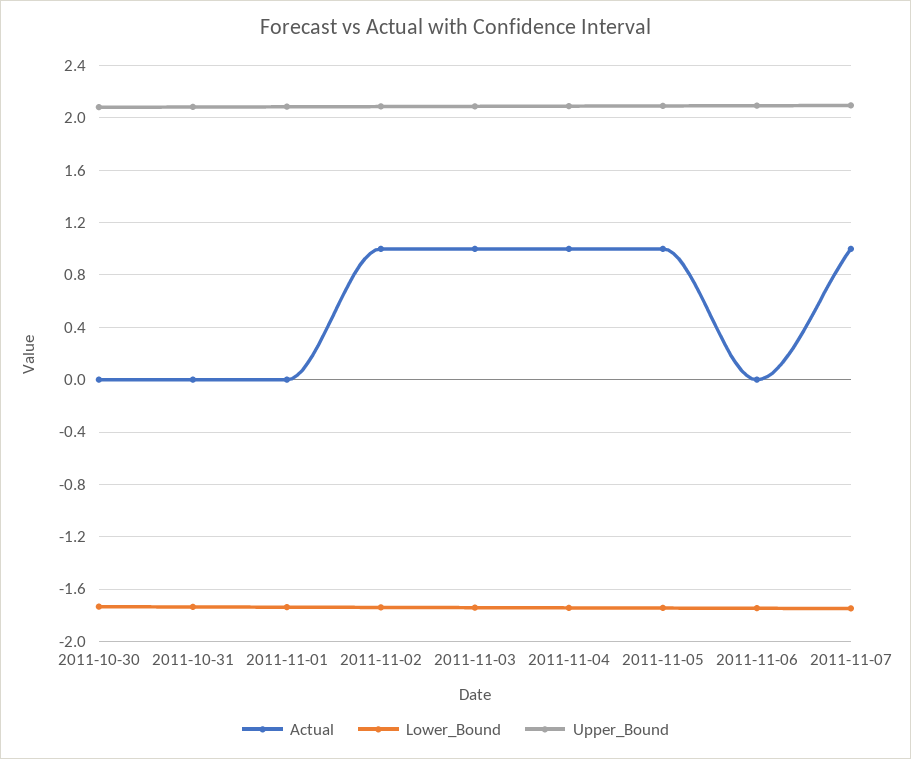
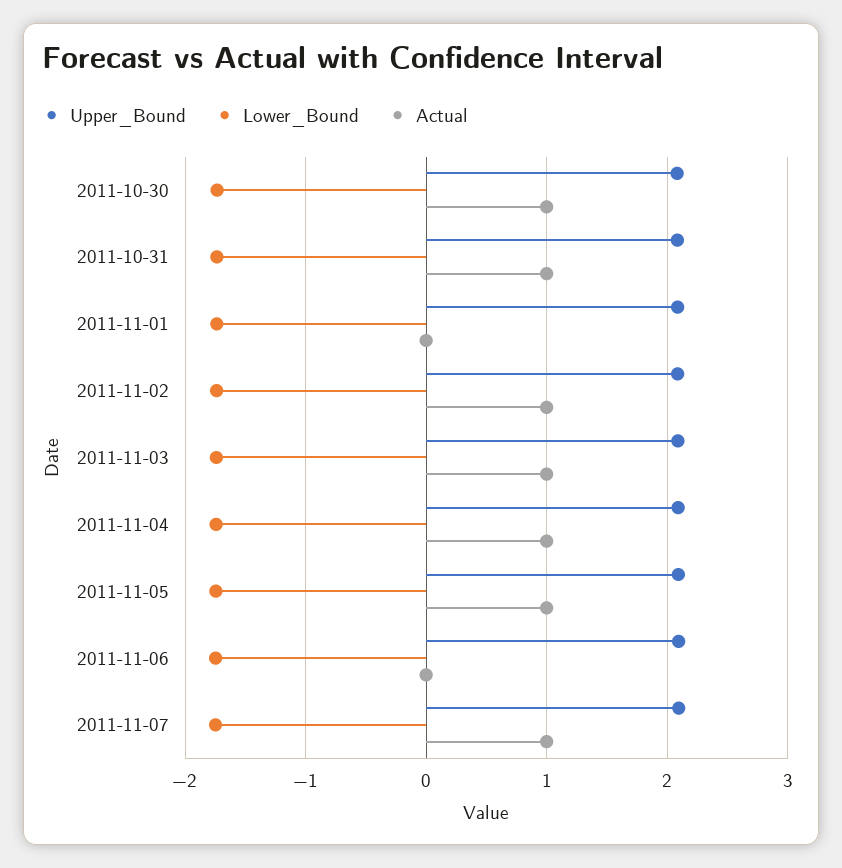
Actual, 2011-10-30: 0 -> 1
Actual, 2011-10-31: 0 -> 1

